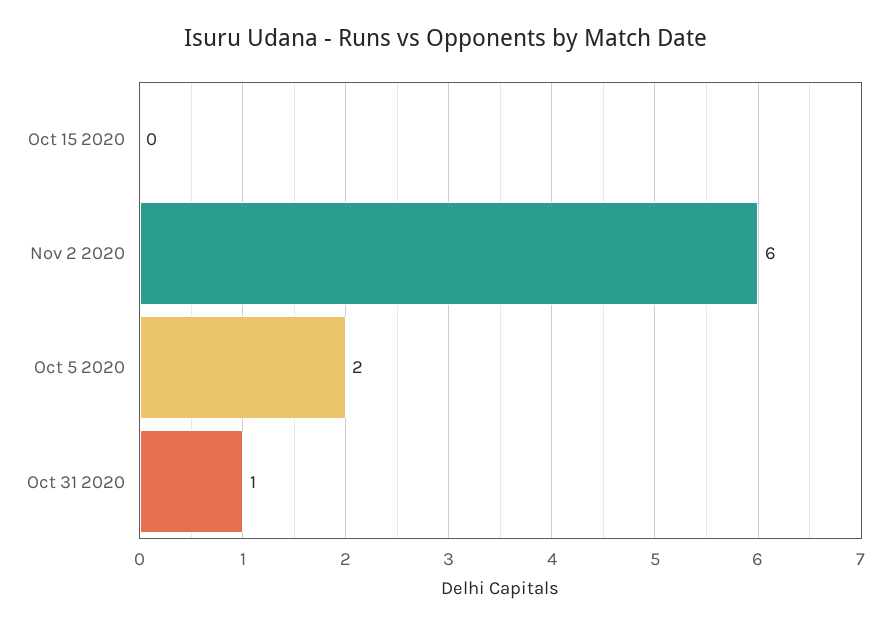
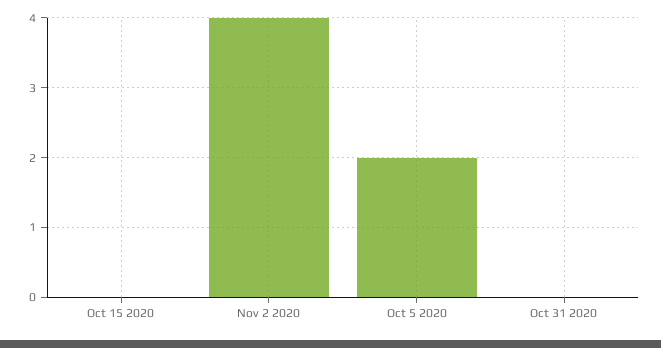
Nov 2 2020: 6 -> 4
Oct 31 2020: 1 -> 0

